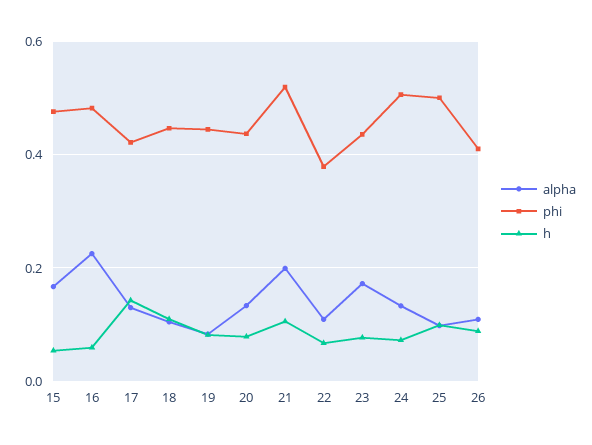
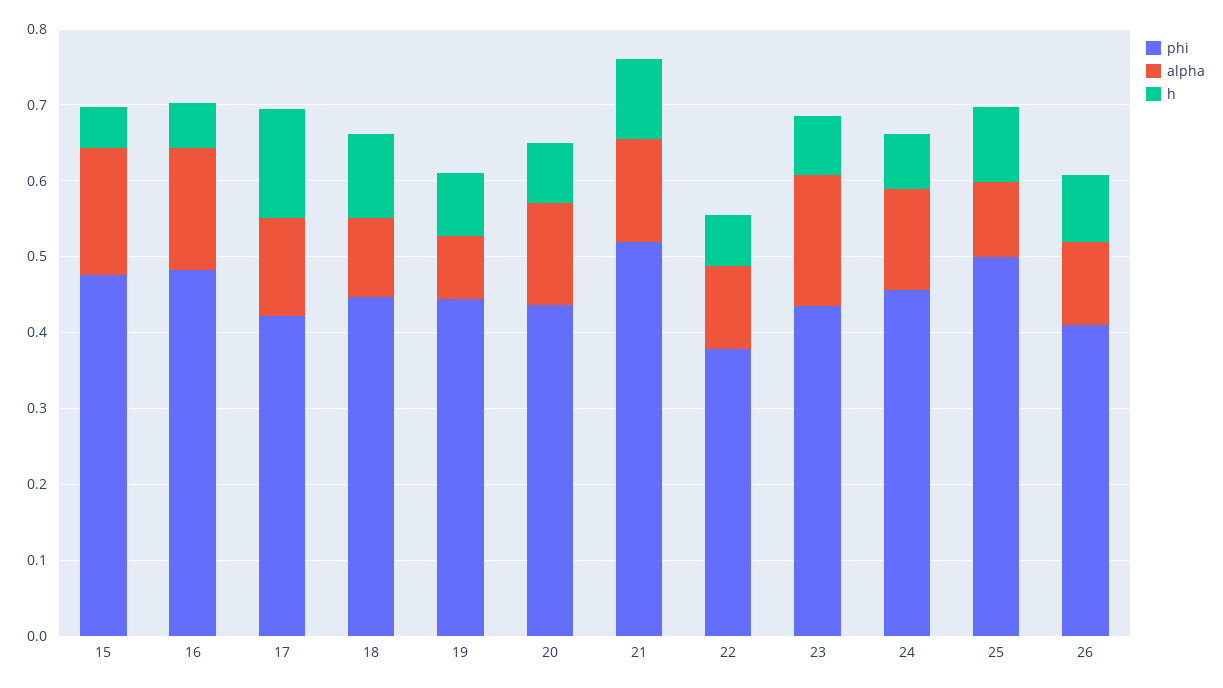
alpha, 16: 0.22 -> 0.16
alpha, 21: 0.2 -> 0.14
phi, 24: 0.5 -> 0.46

